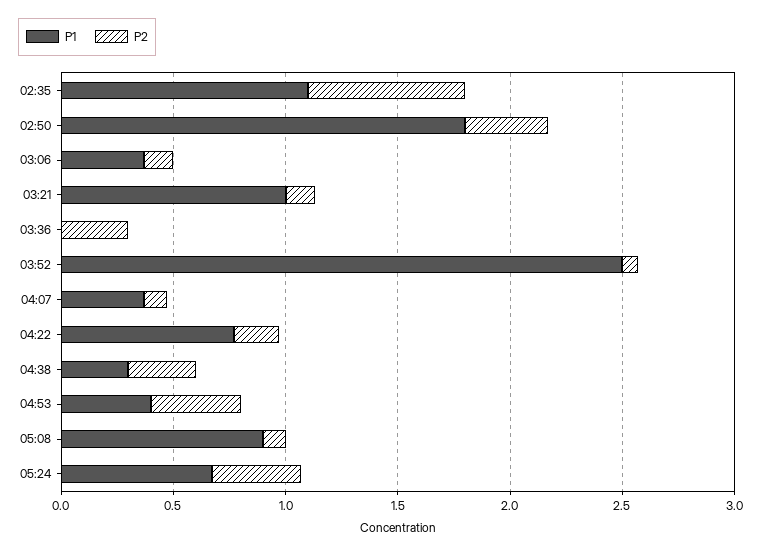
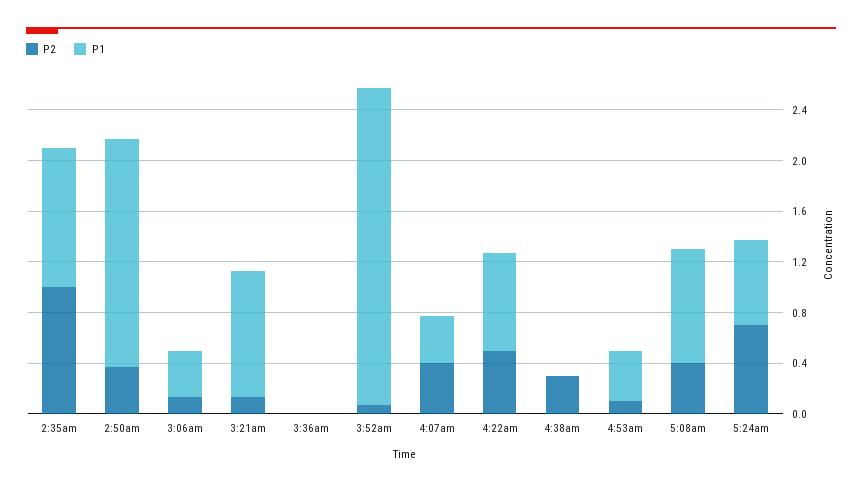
P2, 02:35: 0.7 -> 1
P2, 03:36: 0.3 -> 0
P2, 04:07: 0.1 -> 0.4
P2, 04:22: 0.2 -> 0.5
P1, 04:38: 0.3 -> 0
P2, 04:53: 0.4 -> 0.1
P2, 05:08: 0.1 -> 0.4
P2, 05:24: 0.4 -> 0.7

